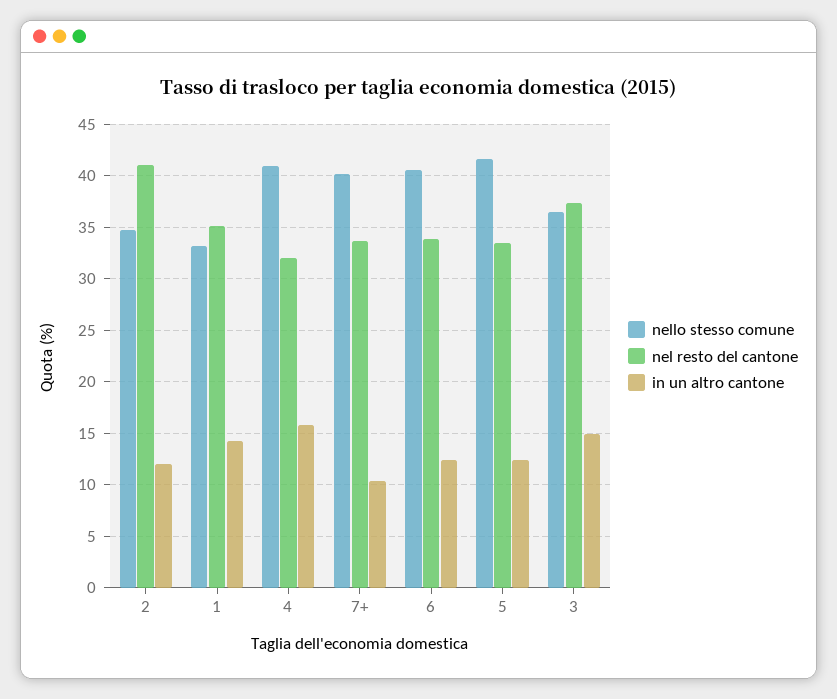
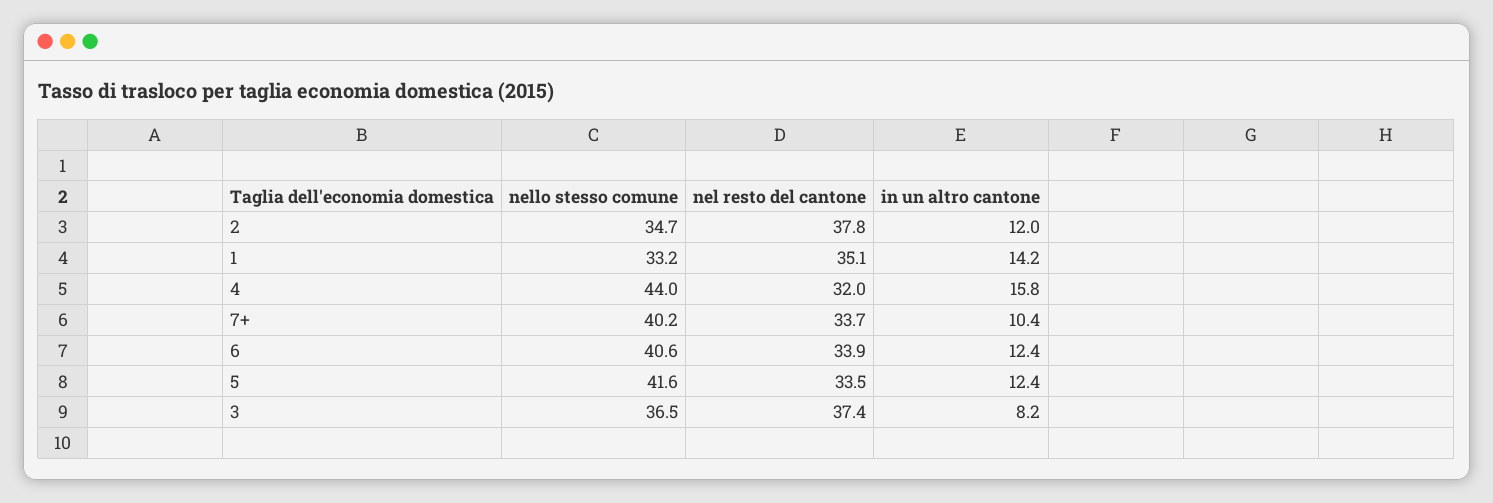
nel resto del cantone, 2: 41 -> 37.8
nello stesso comune, 4: 41 -> 44
in un altro cantone, 3: 15 -> 8.2

